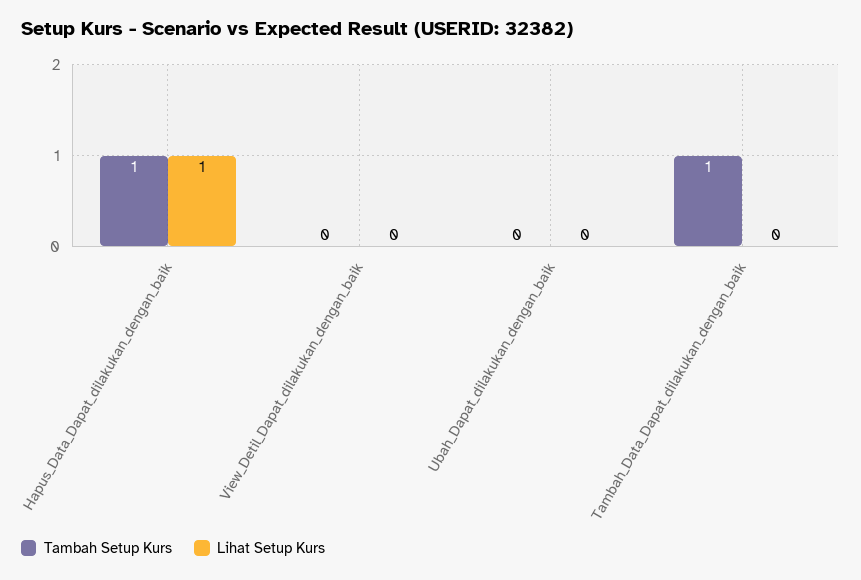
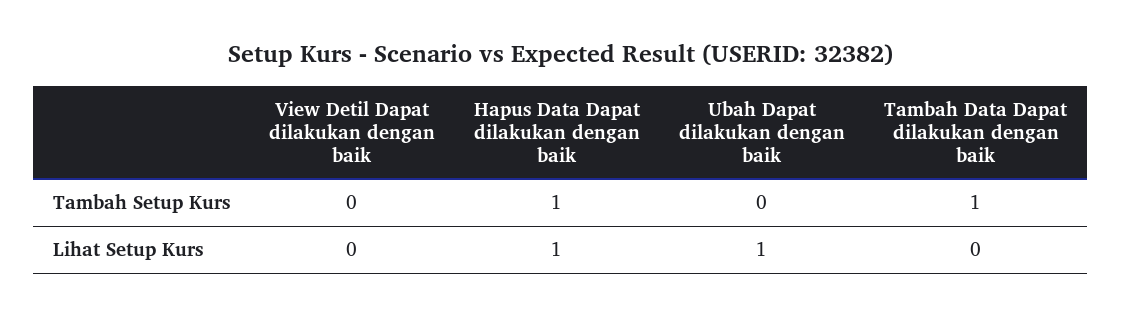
Lihat Setup Kurs, Ubah_Dapat_dilakukan_dengan_baik: 0 -> 1

